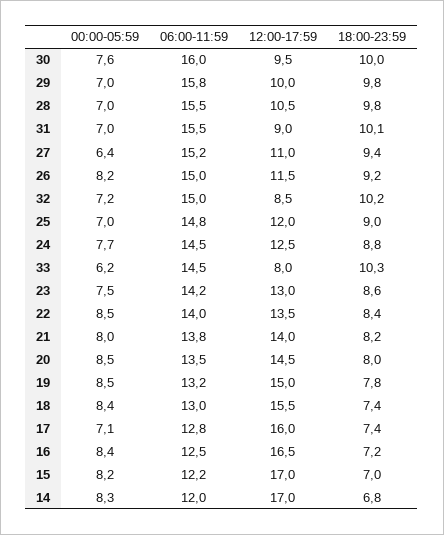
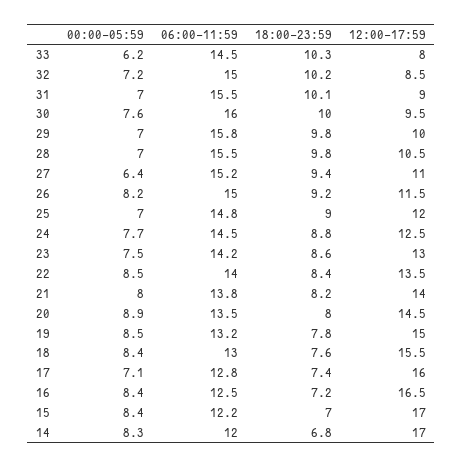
00:00-05:59, 20: 8.5 -> 8.9
18:00-23:59, 18: 7.4 -> 7.6
00:00-05:59, 15: 8.2 -> 8.4

